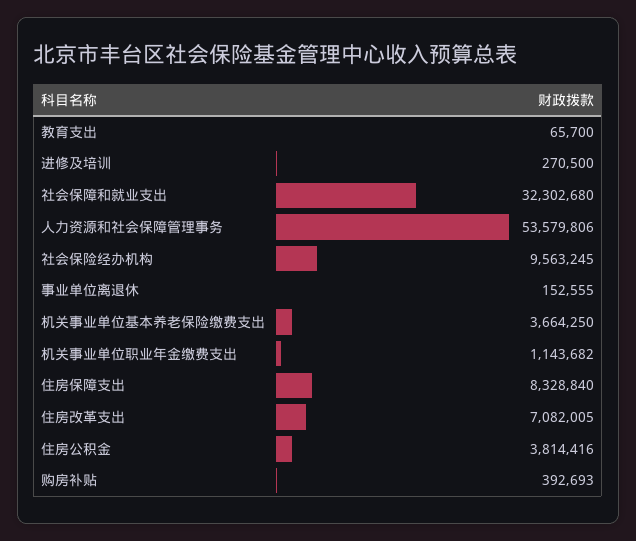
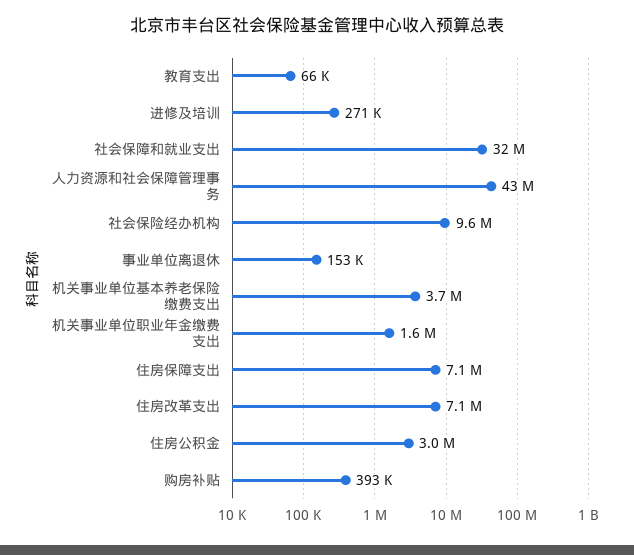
人力资源和社会保障管理事务: 53579806 -> 43000000
机关事业单位职业年金缴费支出: 1143682 -> 1600000
住房保障支出: 8328840 -> 7100000
住房公积金: 3814416 -> 3000000

